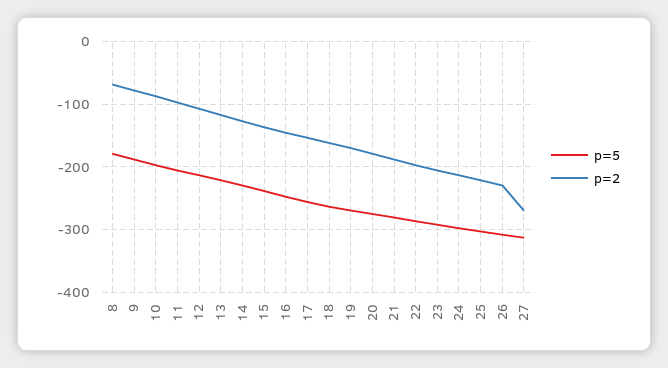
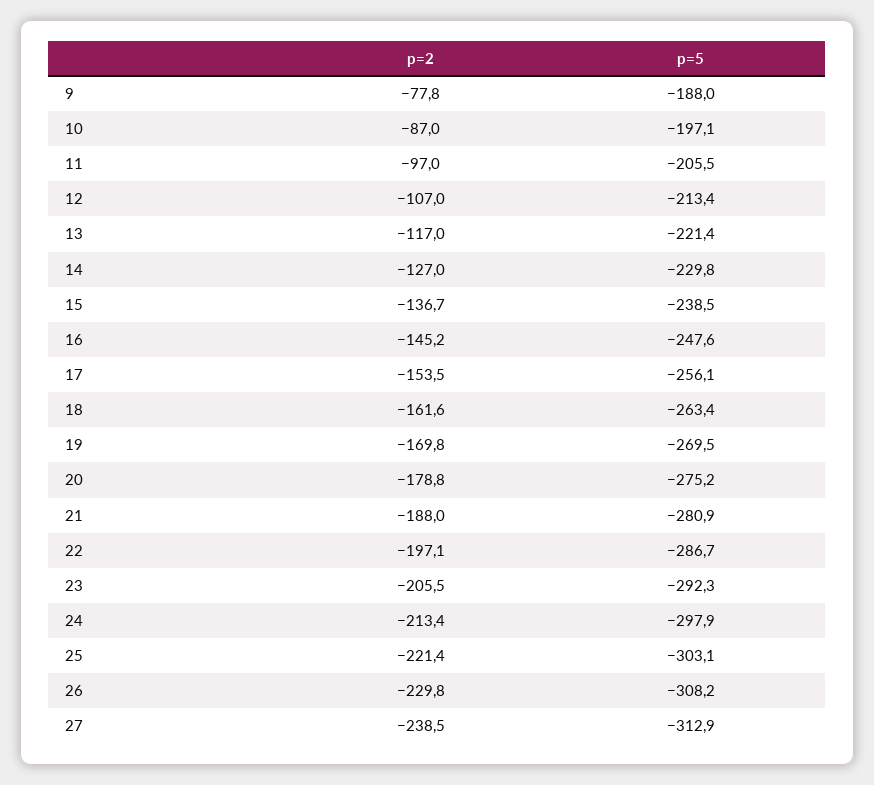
p=5, 8: -180 -> none
p=2, 8: -70 -> none
p=2, 27: -270 -> -238.5

